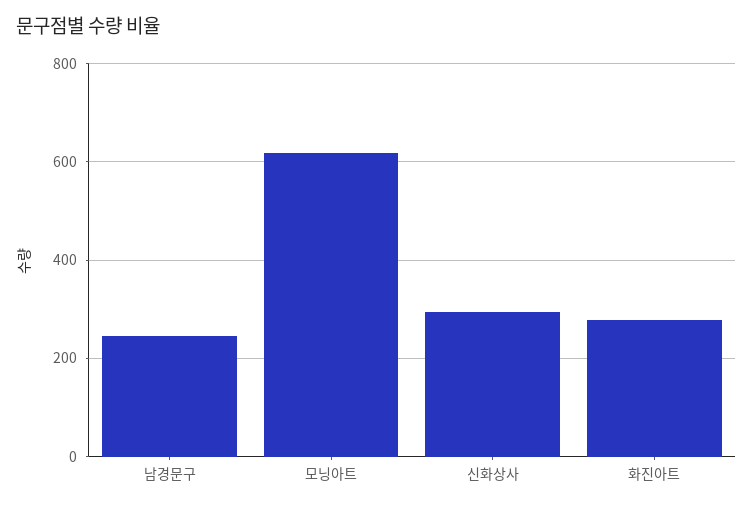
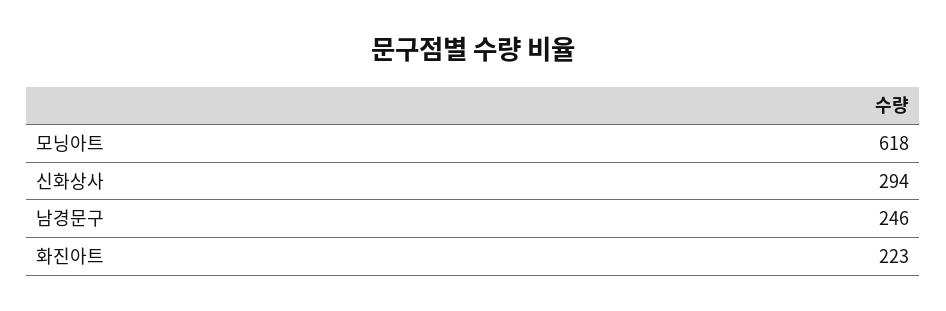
화진아트: 280 -> 223

